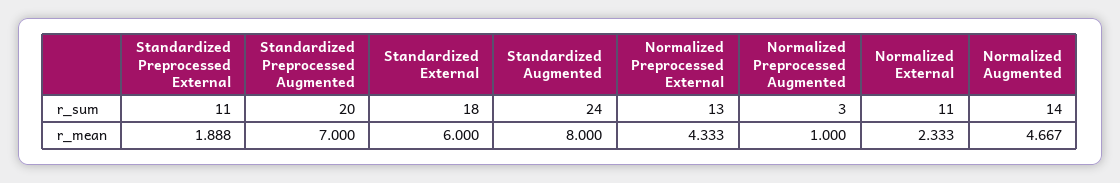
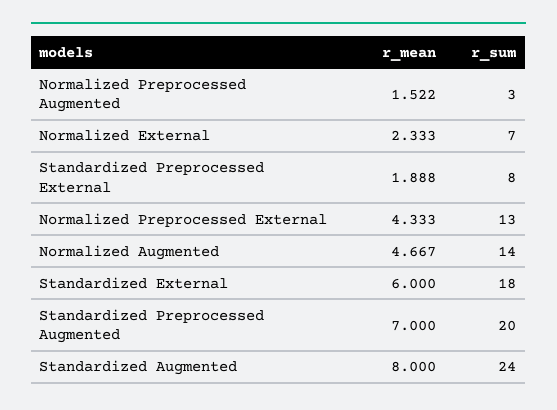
Standardized Preprocessed External, r_sum: 11 -> 8
Normalized External, r_sum: 11 -> 7
Normalized Preprocessed Augmented, r_mean: 1 -> 1.522

